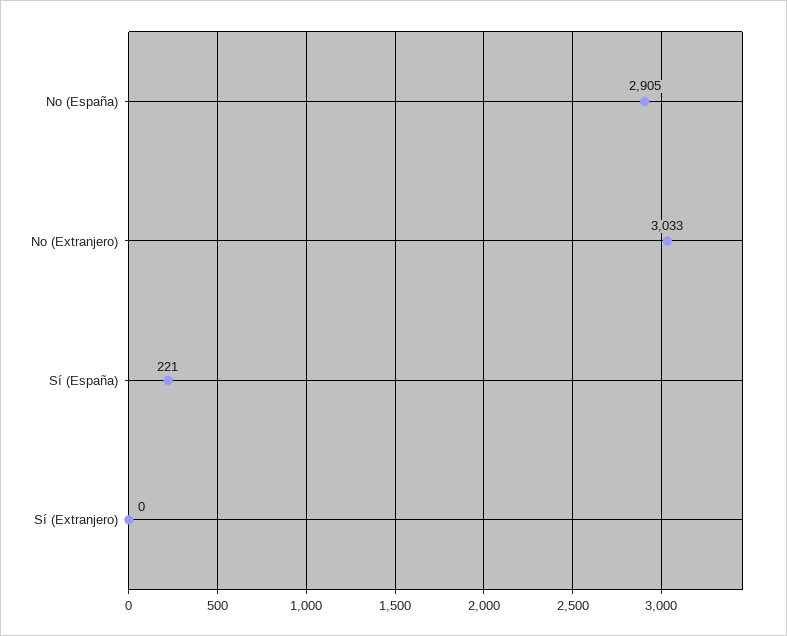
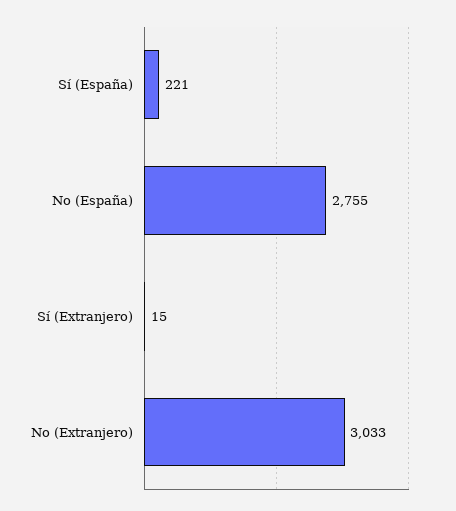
No (España): 2905 -> 2755
Sí (Extranjero): 0 -> 15

